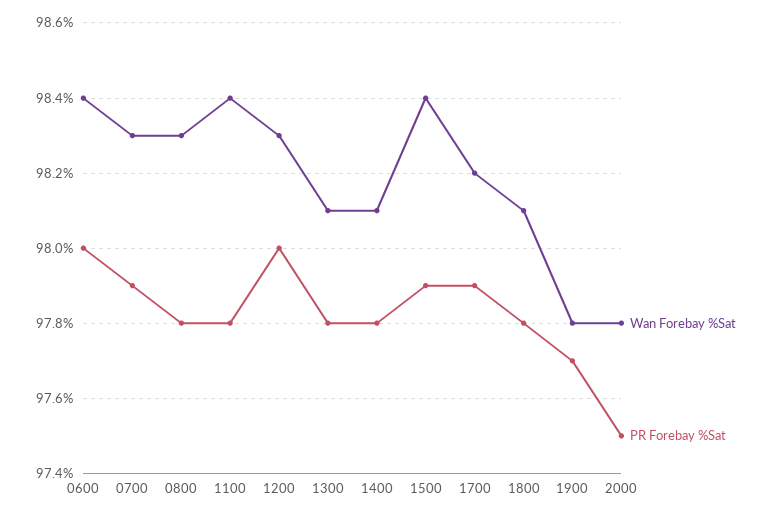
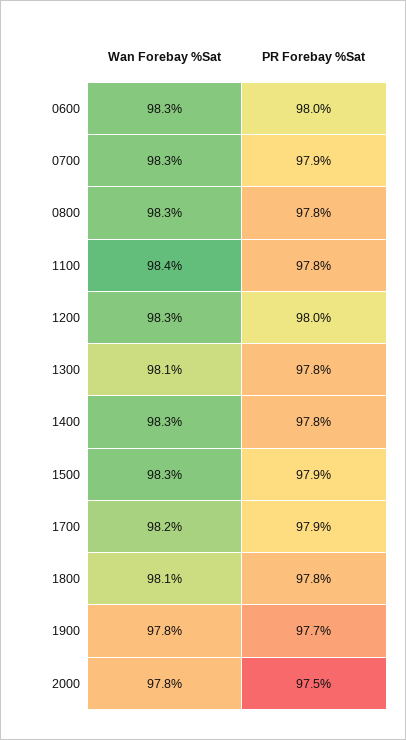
Wan Forebay %Sat, 0600: 98.4 -> 98.3
Wan Forebay %Sat, 1400: 98.1 -> 98.3
Wan Forebay %Sat, 1500: 98.4 -> 98.3

